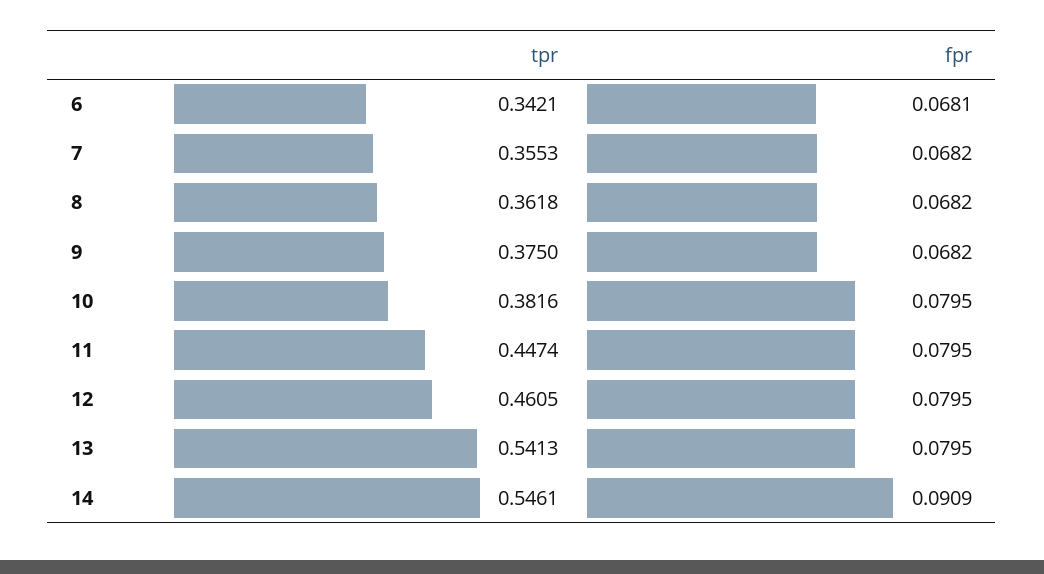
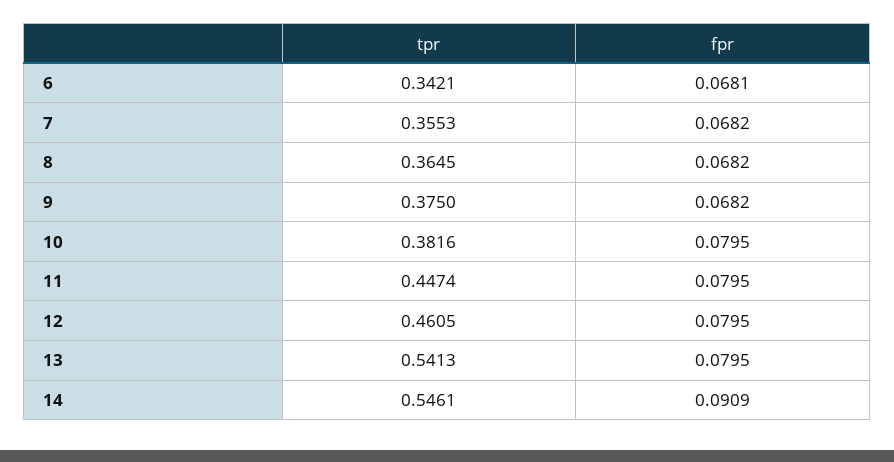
tpr, 8: 0.3618 -> 0.3645

